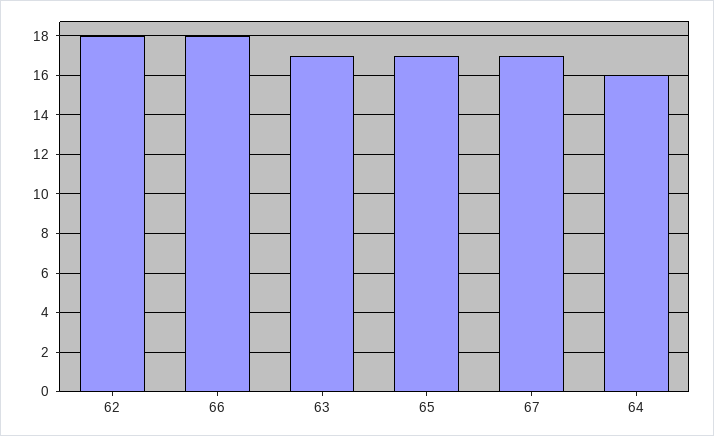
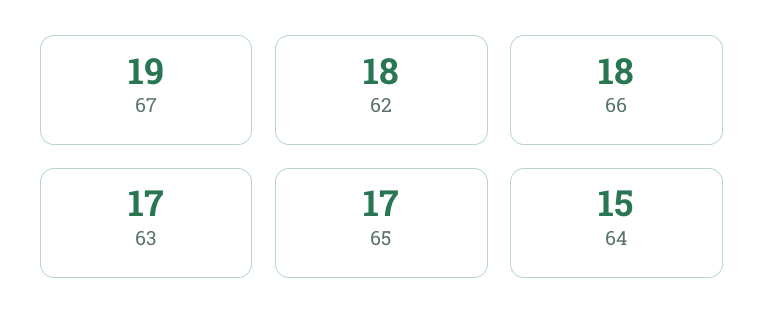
67: 17 -> 19
64: 16 -> 15

